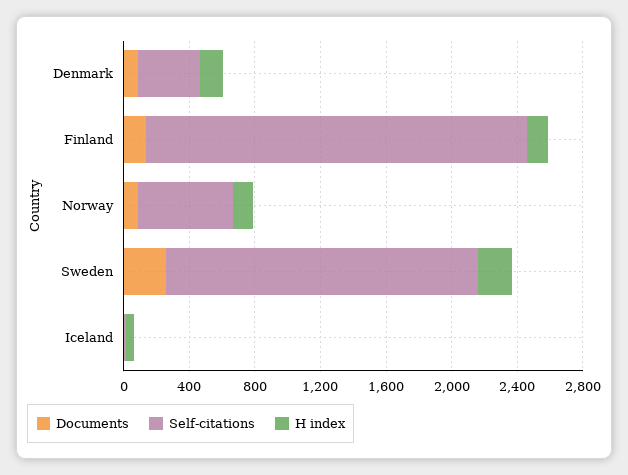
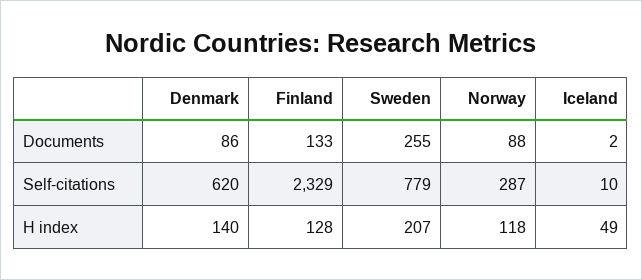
Self-citations, Denmark: 400 -> 620
Self-citations, Norway: 600 -> 287
Self-citations, Sweden: 1900 -> 779

